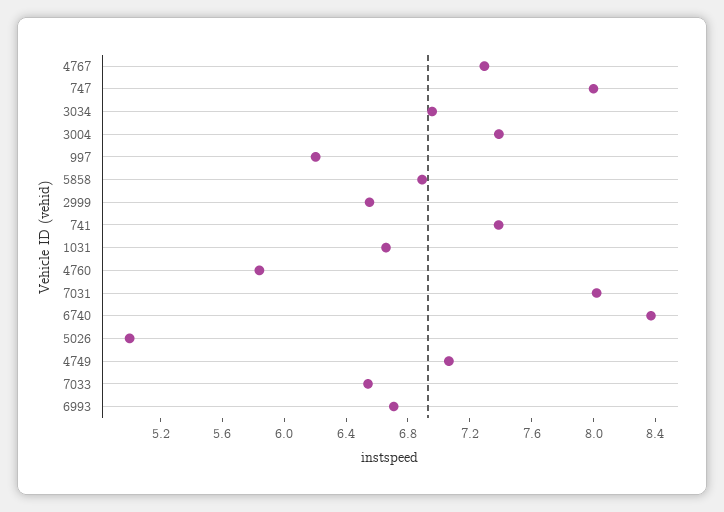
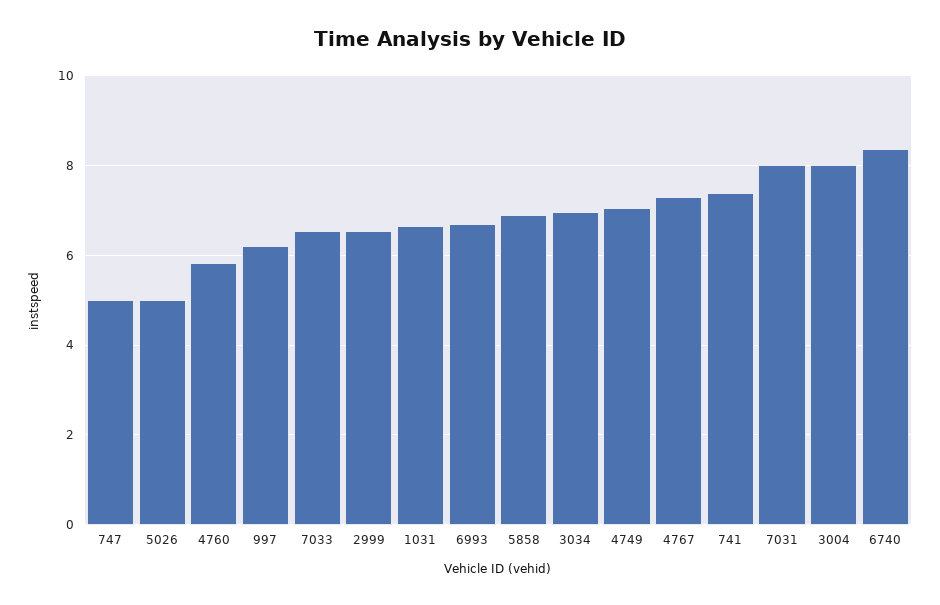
747: 8 -> 5
3004: 7.4 -> 8

